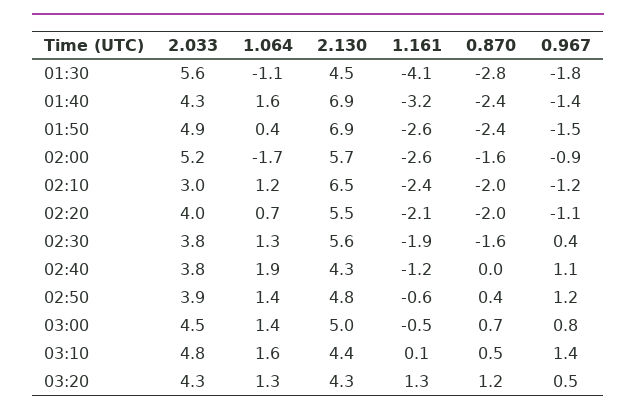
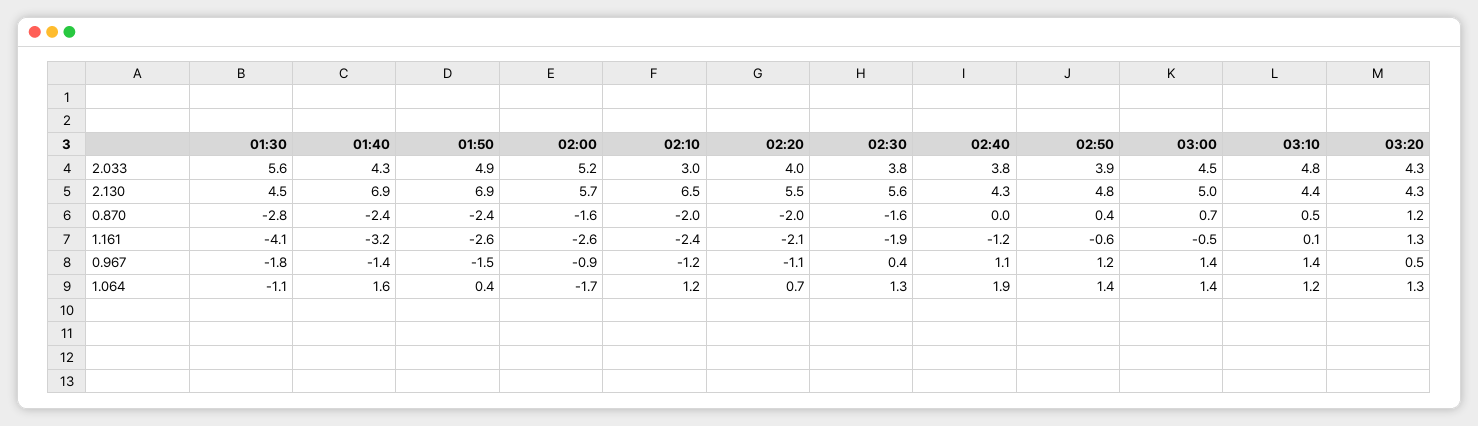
0.967, 03:00: 0.8 -> 1.4
1.064, 03:10: 1.6 -> 1.2

